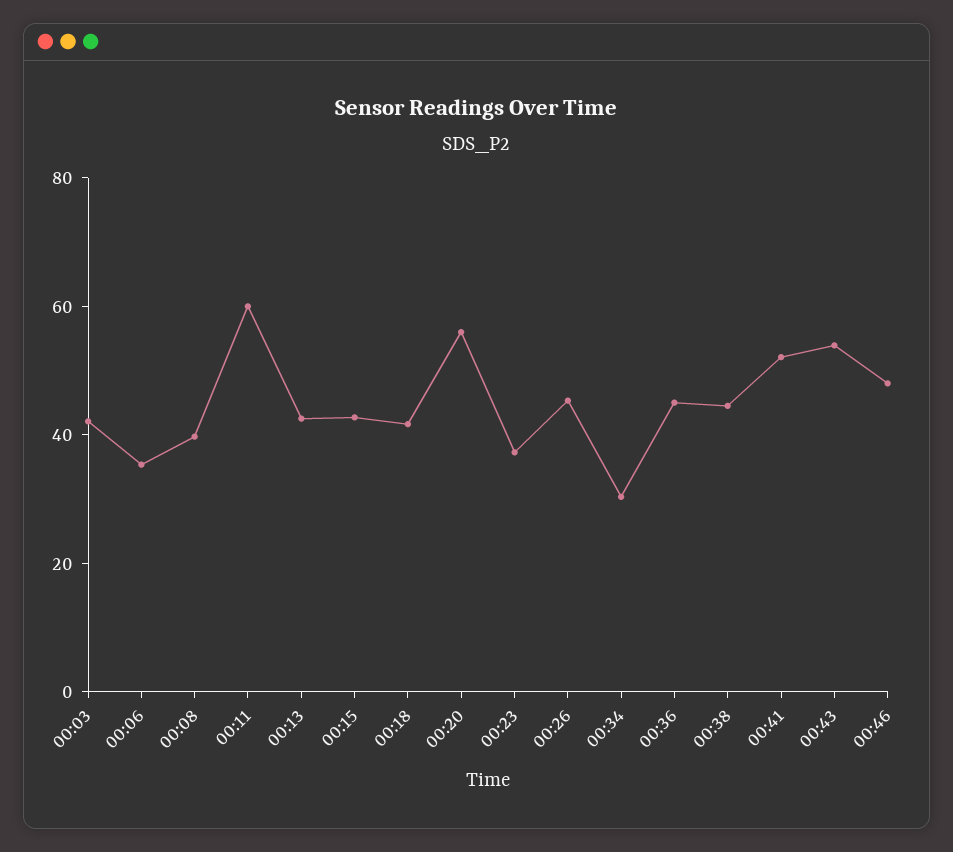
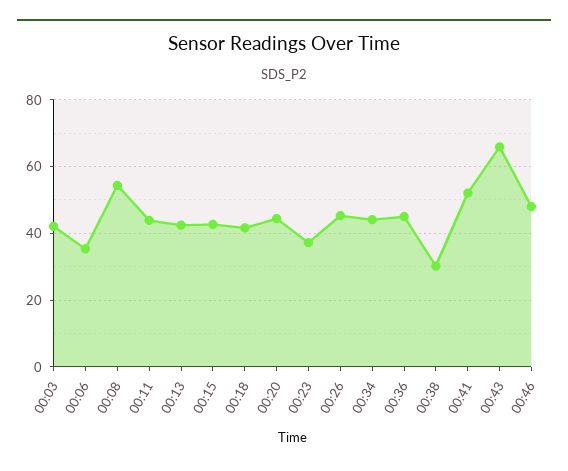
00:08: 40 -> 54
00:11: 60 -> 44
00:20: 55 -> 44
00:34: 30 -> 44
00:38: 45 -> 30
00:43: 55 -> 66

